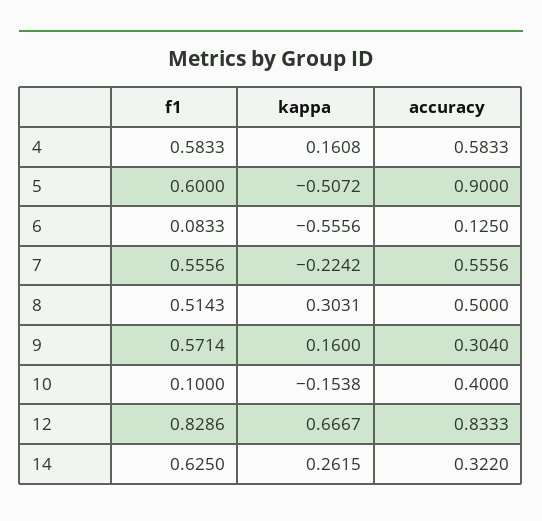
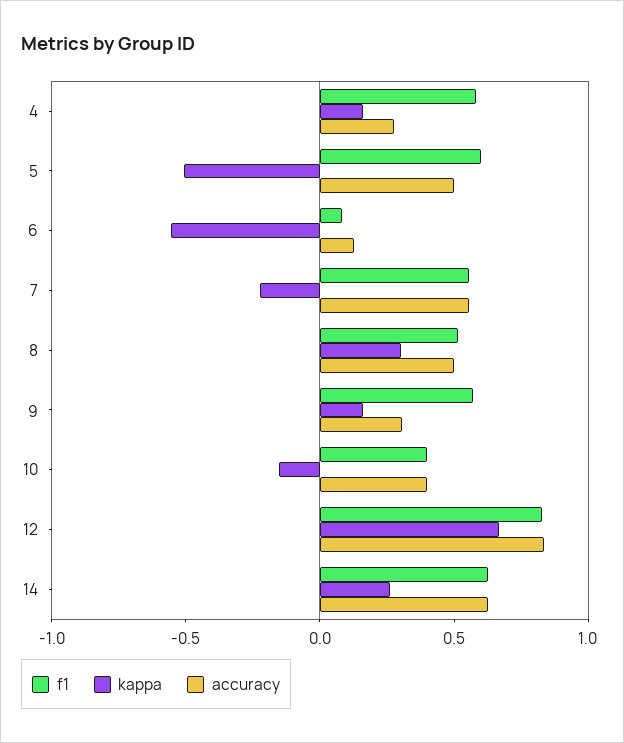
accuracy, 4: 0.5833 -> 0.3
accuracy, 5: 0.9 -> 0.5
f1, 10: 0.1 -> 0.4
accuracy, 14: 0.322 -> 0.6

